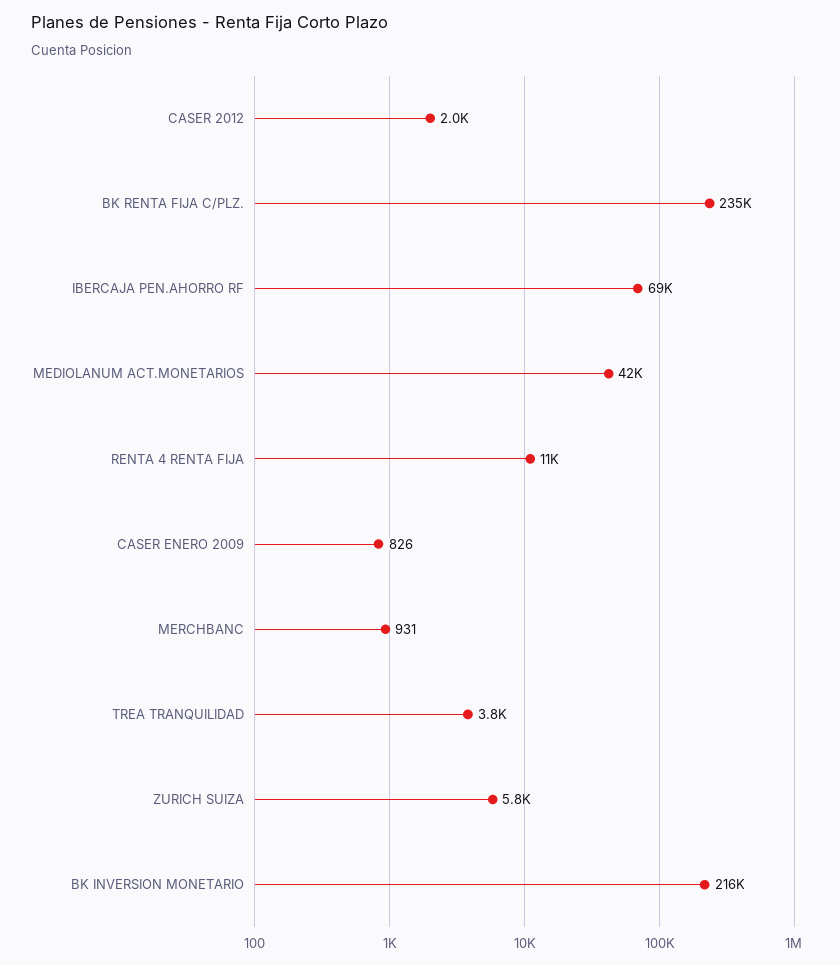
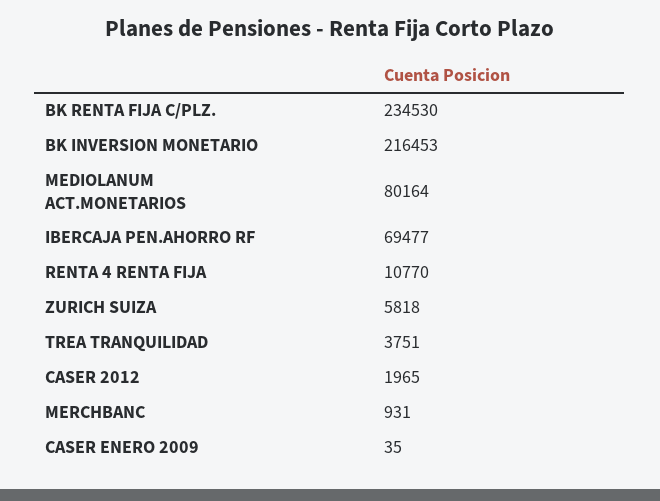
MEDIOLANUM ACT.MONETARIOS: 42000 -> 80164
CASER ENERO 2009: 826 -> 35

